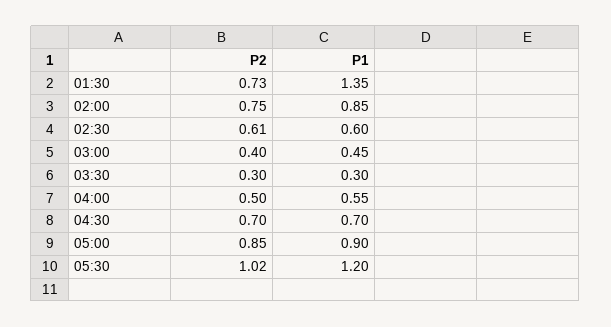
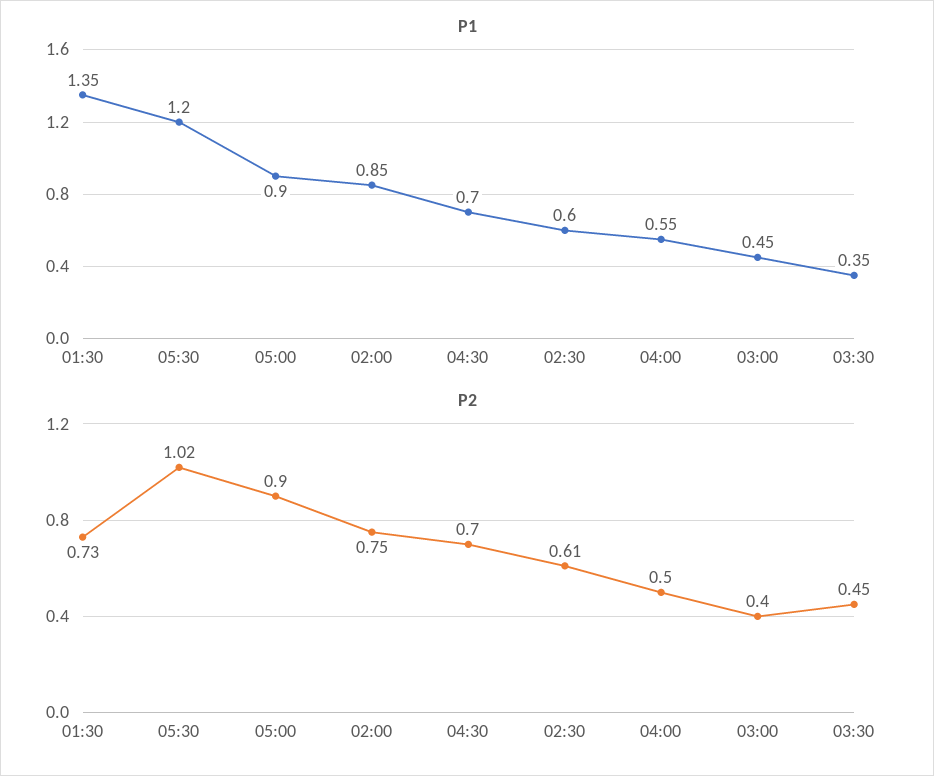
P2, 03:30: 0.3 -> 0.45
P1, 03:30: 0.3 -> 0.35
P2, 05:00: 0.85 -> 0.9

